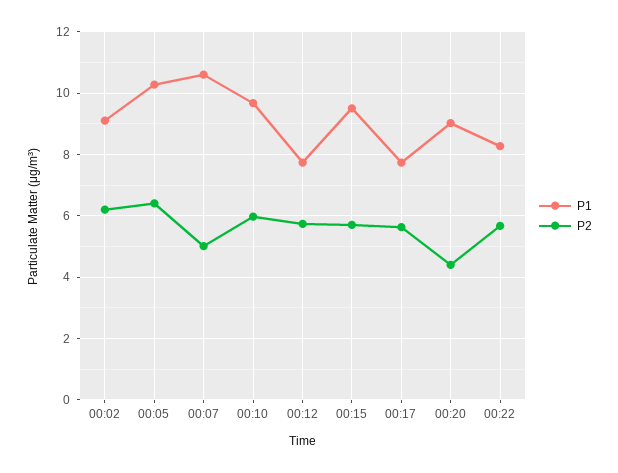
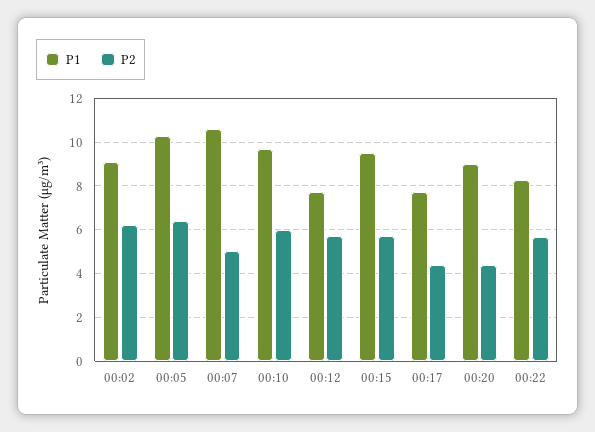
P2, 00:17: 5.6 -> 4.5

